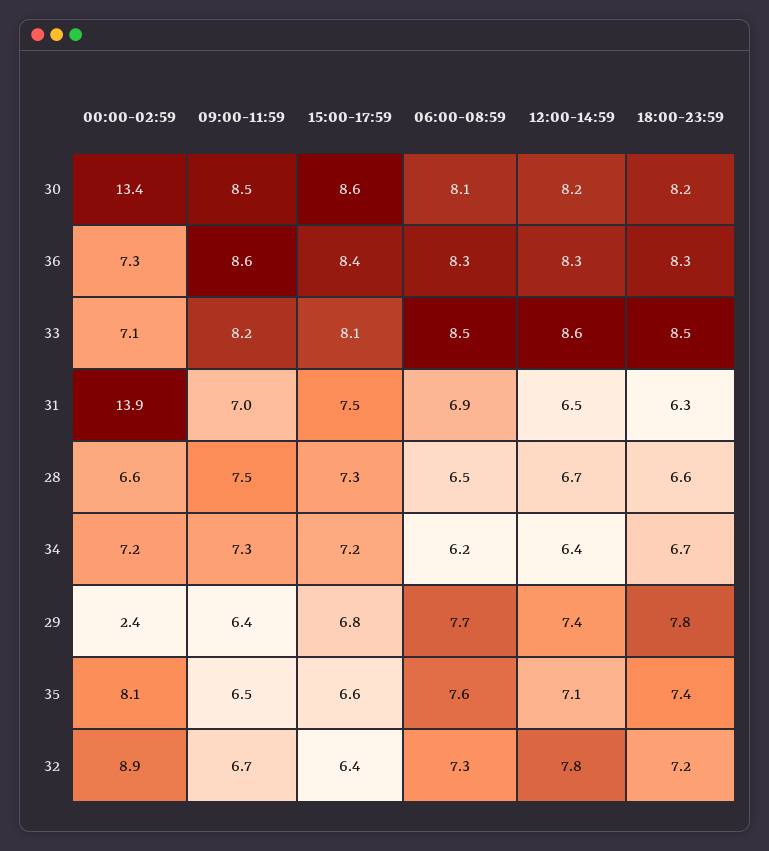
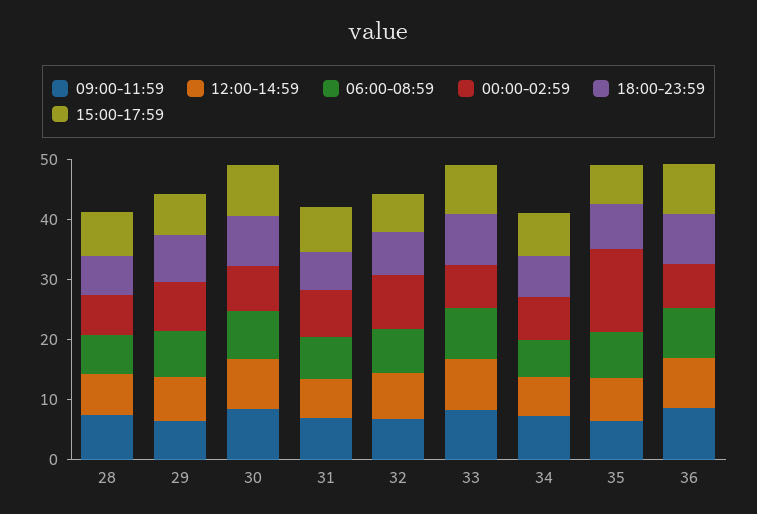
00:00-02:59, 30: 13.4 -> 8
00:00-02:59, 31: 13.9 -> 8
00:00-02:59, 29: 2.4 -> 8
00:00-02:59, 35: 8.1 -> 14

